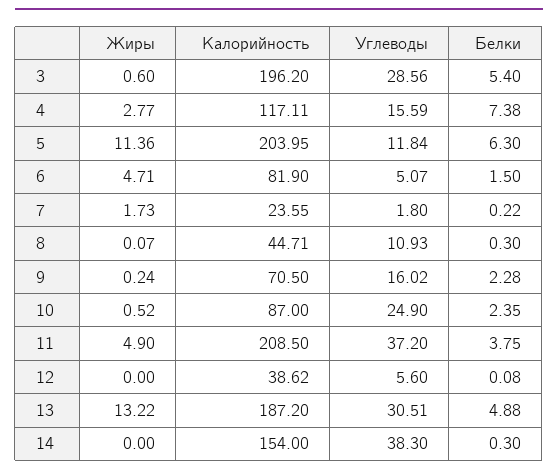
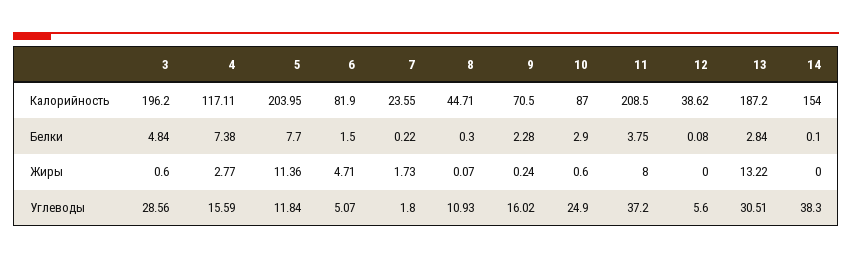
Белки, 3: 5.4 -> 4.84
Белки, 5: 6.3 -> 7.7
Жиры, 10: 0.52 -> 0.6
Белки, 10: 2.35 -> 2.9
Жиры, 11: 4.9 -> 8
Белки, 13: 4.88 -> 2.84
Белки, 14: 0.3 -> 0.1

